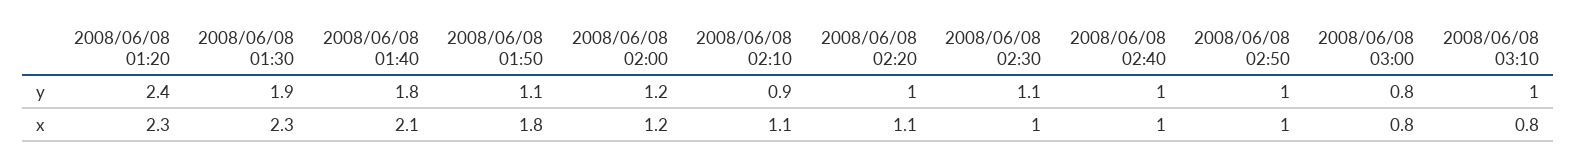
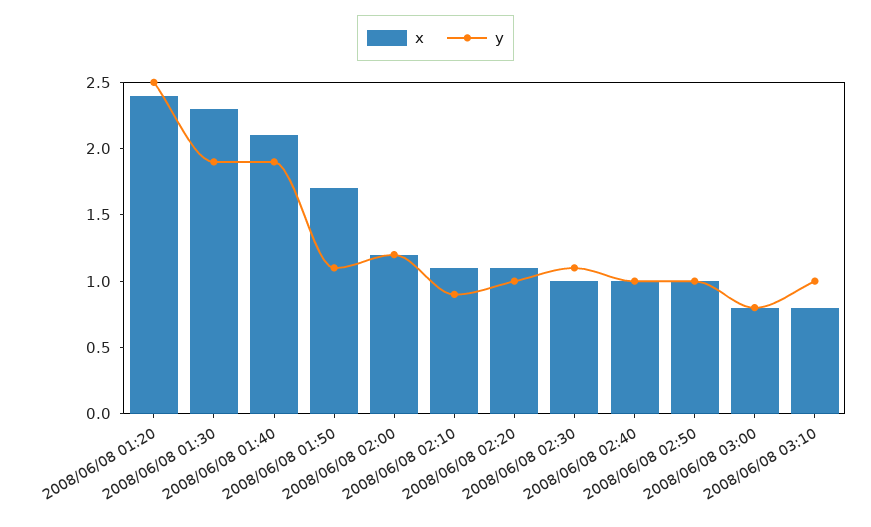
y, 2008/06/08 01:20: 2.4 -> 2.5
y, 2008/06/08 01:40: 1.8 -> 1.9
x, 2008/06/08 01:20: 2.3 -> 2.4
x, 2008/06/08 01:50: 1.8 -> 1.7

